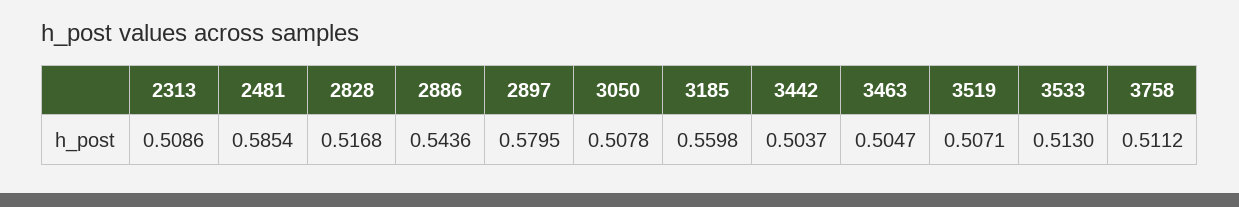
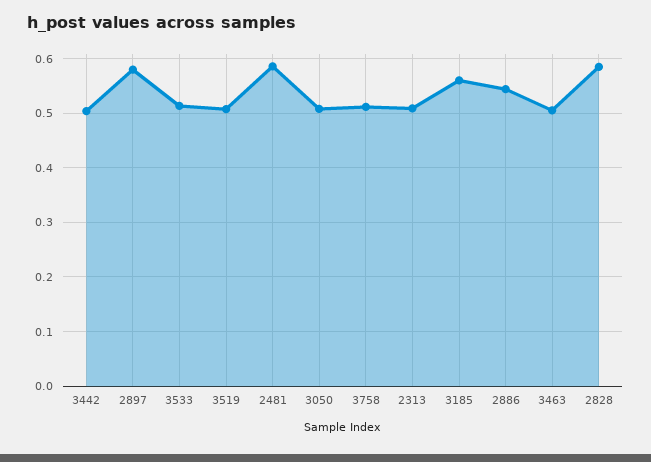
2828: 0.5168 -> 0.58

